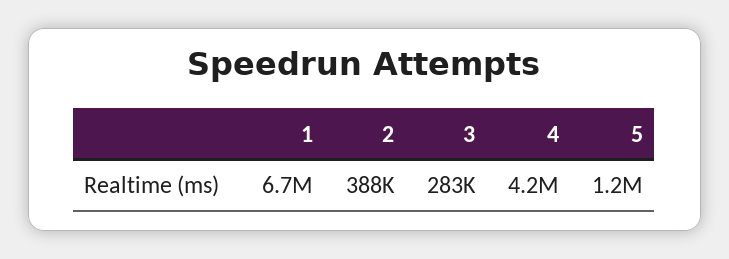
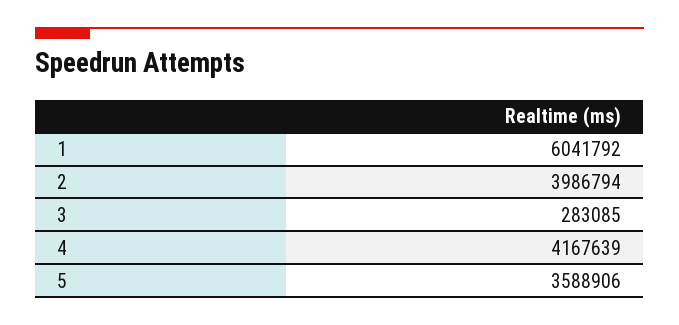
1: 6700000 -> 6041792
2: 388000 -> 3986794
5: 1200000 -> 3588906

